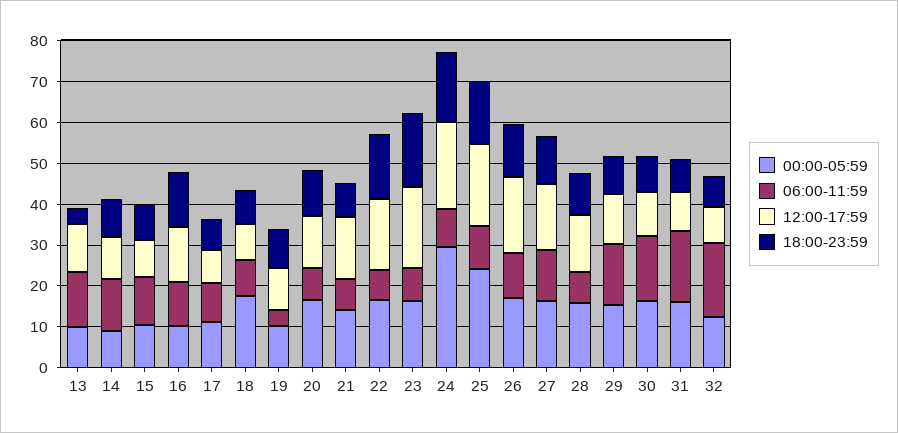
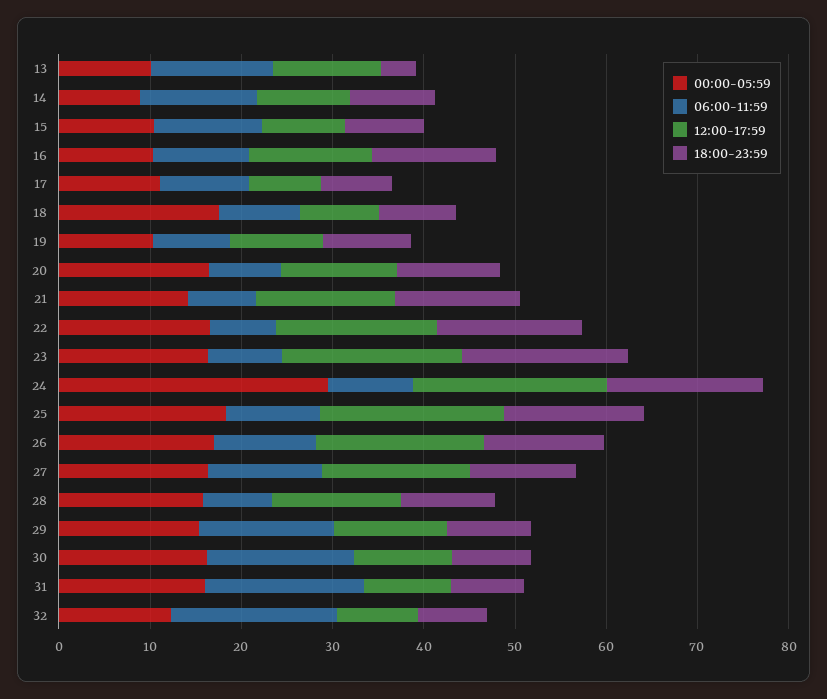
06:00-11:59, 19: 4 -> 8
18:00-23:59, 21: 8 -> 14
00:00-05:59, 25: 24 -> 18

